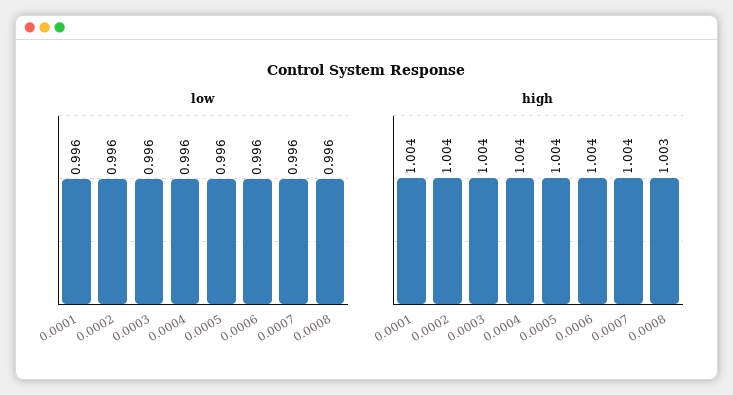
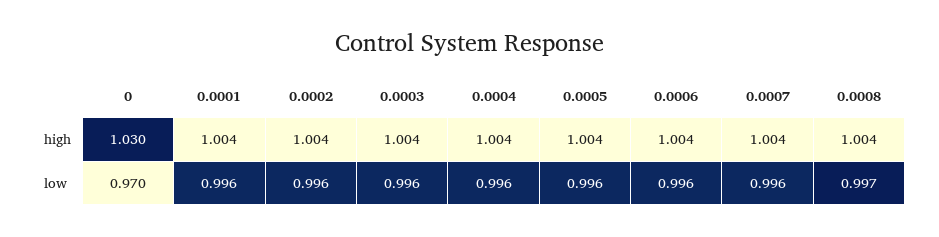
low, 0.0008: 0.996 -> 0.997
high, 0.0008: 1.003 -> 1.004
high, 0: none -> 1.03
low, 0: none -> 0.97

